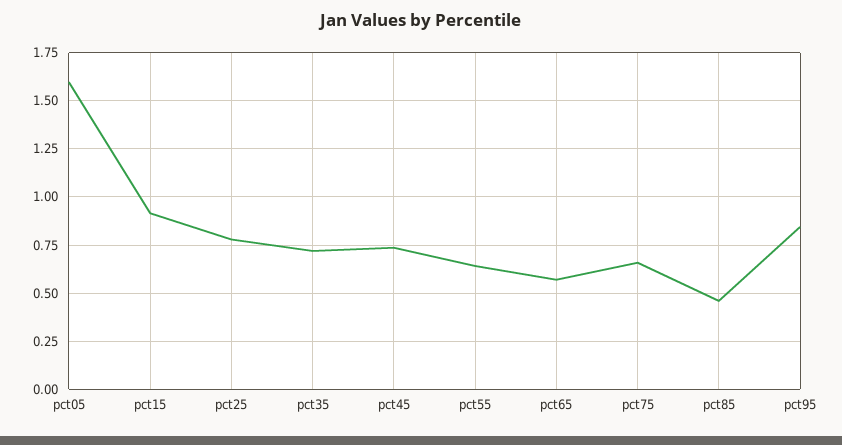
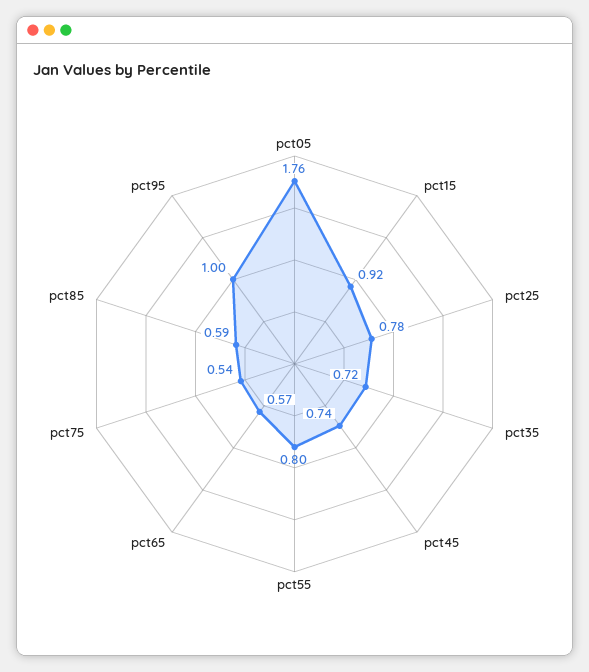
pct05: 1.6 -> 1.76
pct55: 0.65 -> 0.8
pct75: 0.65 -> 0.54
pct85: 0.45 -> 0.59
pct95: 0.85 -> 1

